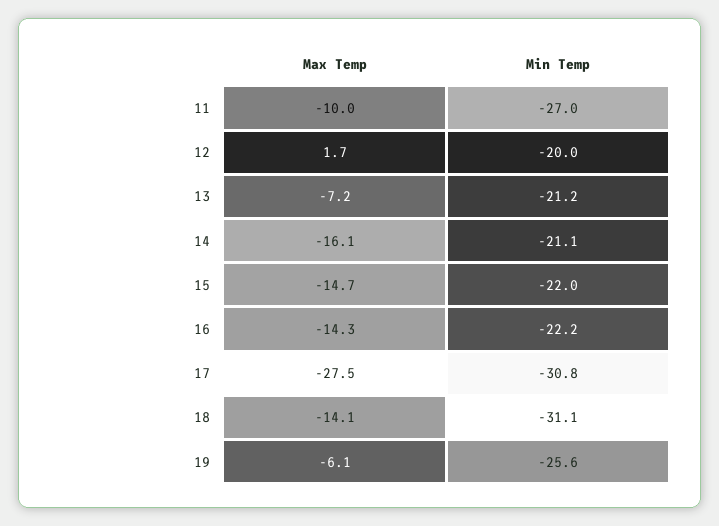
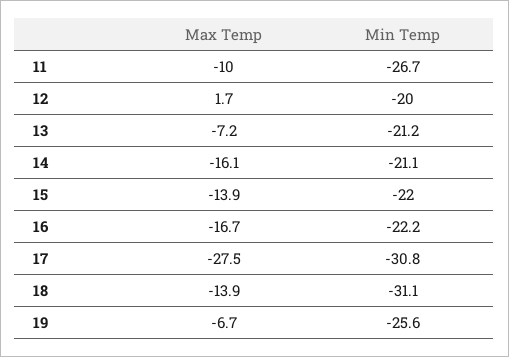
Min Temp, 11: -27 -> -26.7
Max Temp, 15: -14.7 -> -13.9
Max Temp, 16: -14.3 -> -16.7
Max Temp, 18: -14.1 -> -13.9
Max Temp, 19: -6.1 -> -6.7

